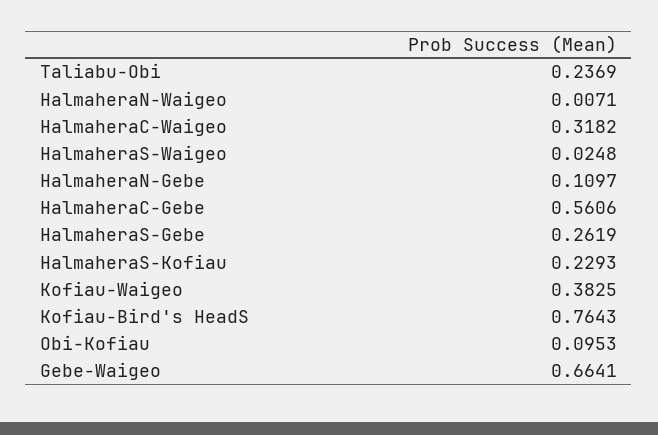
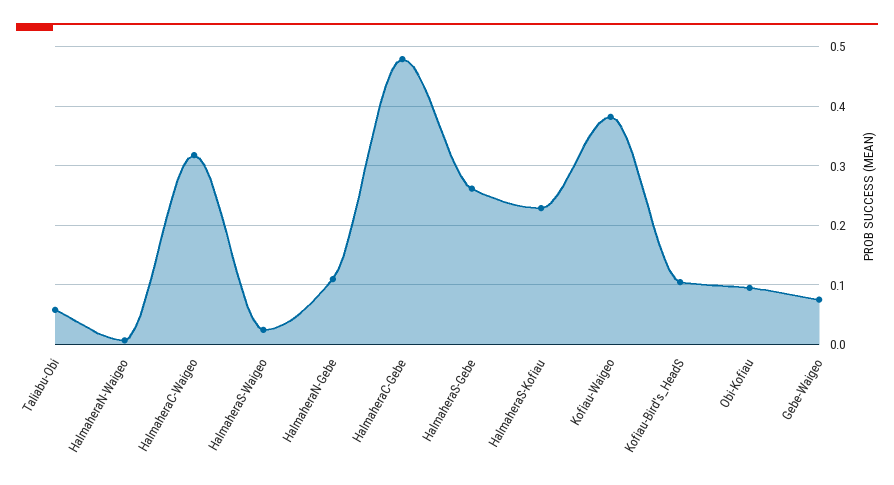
Taliabu-Obi: 0.2369 -> 0.06
HalmaheraC-Gebe: 0.5606 -> 0.48
Kofiau-Bird's HeadS: 0.7643 -> 0.1
Gebe-Waigeo: 0.6641 -> 0.08

